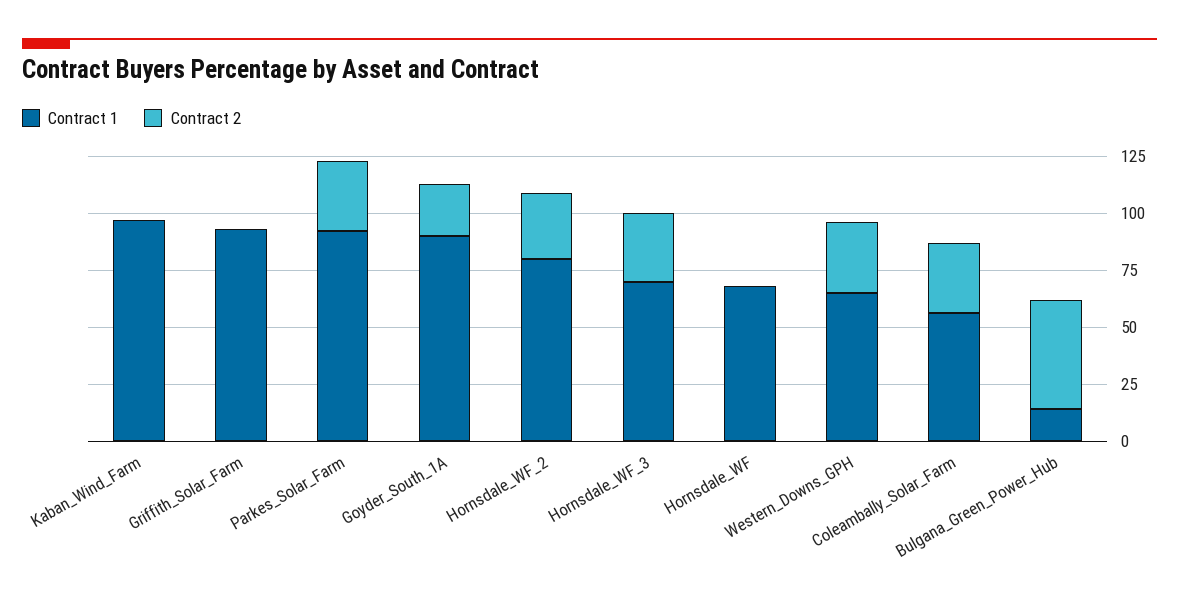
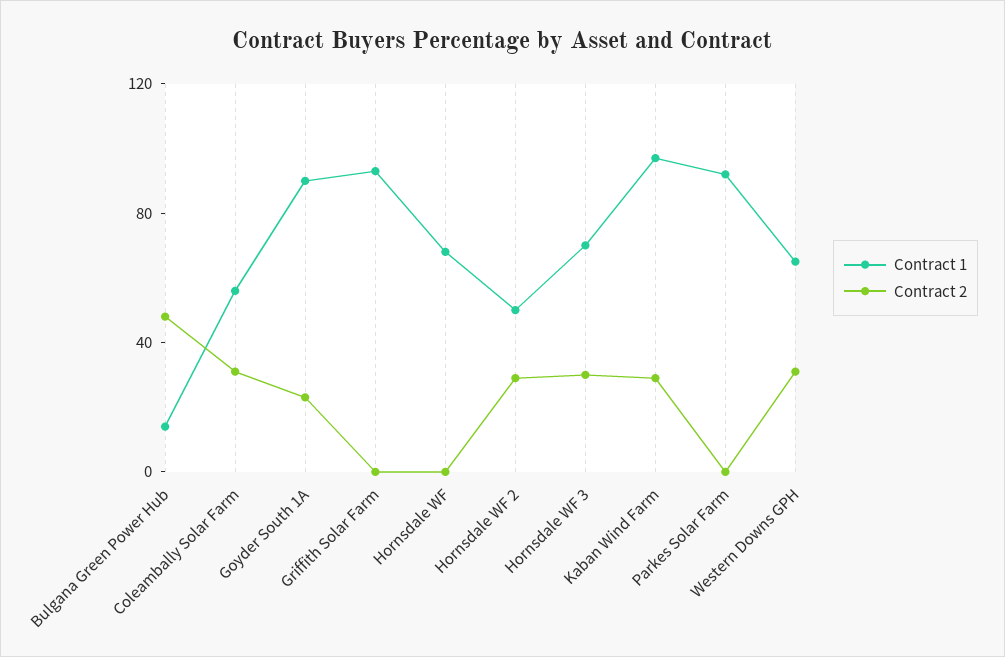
Contract 2, Kaban_Wind_Farm: 0 -> 30
Contract 2, Parkes_Solar_Farm: 30 -> 0
Contract 1, Hornsdale_WF_2: 80 -> 50

